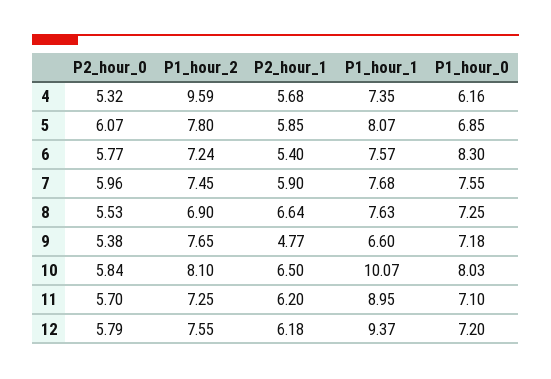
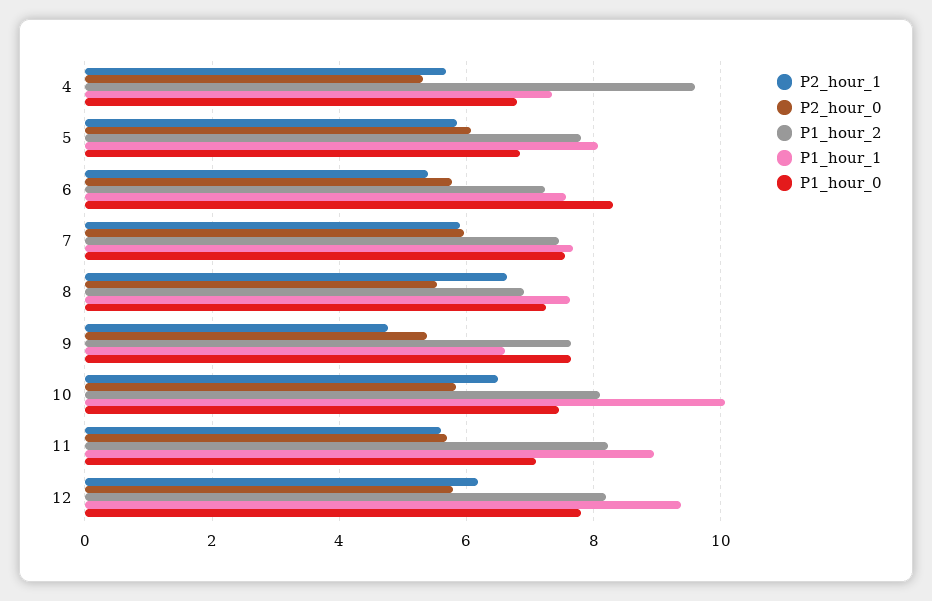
P1_hour_0, 4: 6.16 -> 6.8
P1_hour_0, 9: 7.18 -> 7.6
P1_hour_0, 10: 8.03 -> 7.4
P1_hour_2, 11: 7.25 -> 8.2
P2_hour_1, 11: 6.2 -> 5.6
P1_hour_2, 12: 7.55 -> 8.2
P1_hour_0, 12: 7.2 -> 7.8

